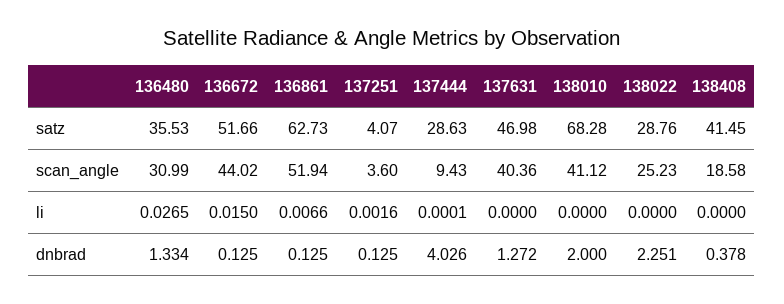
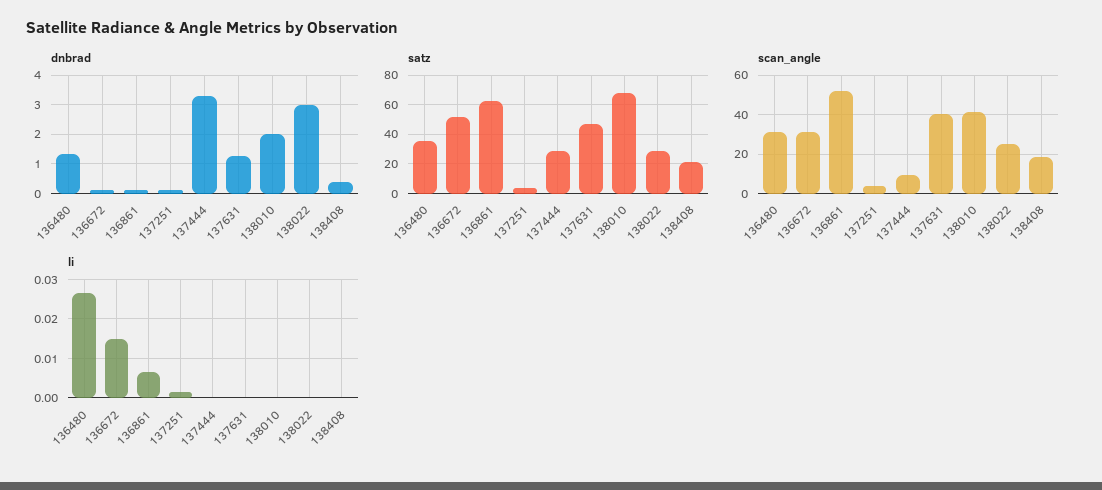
satz, 138408: 41.45 -> 20
scan_angle, 136672: 44.02 -> 30
dnbrad, 137444: 4.026 -> 3.25
dnbrad, 138022: 2.251 -> 3

